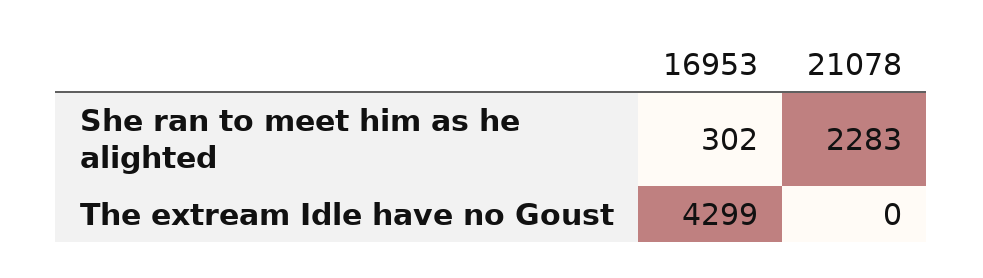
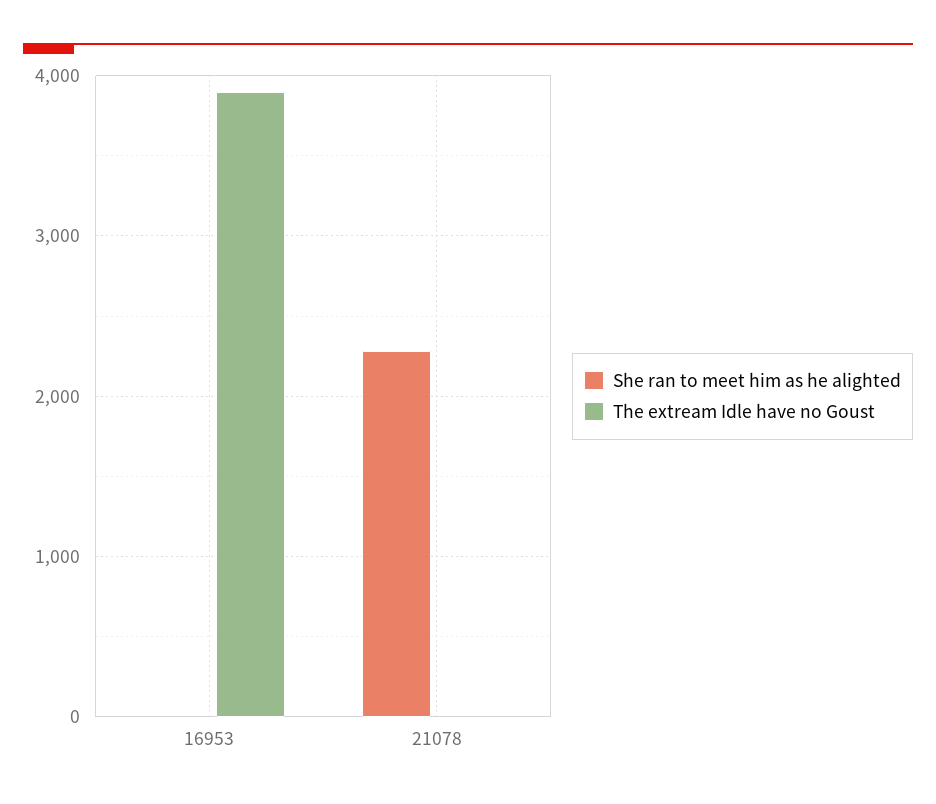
She ran to meet him as he alighted, 16953: 302 -> 0
The extream Idle have no Goust, 16953: 4299 -> 3900

